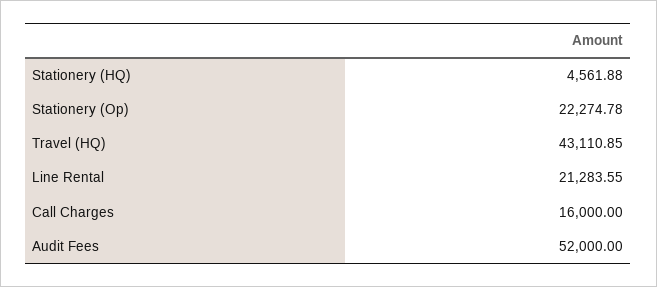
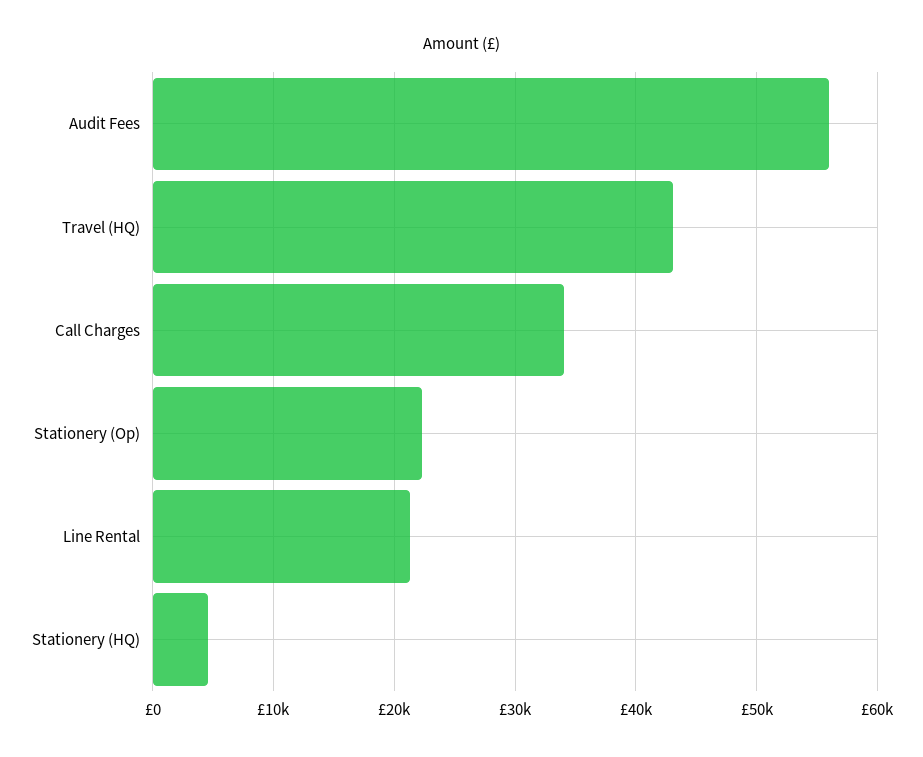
Call Charges: 16000 -> 34000
Audit Fees: 52000 -> 56000

